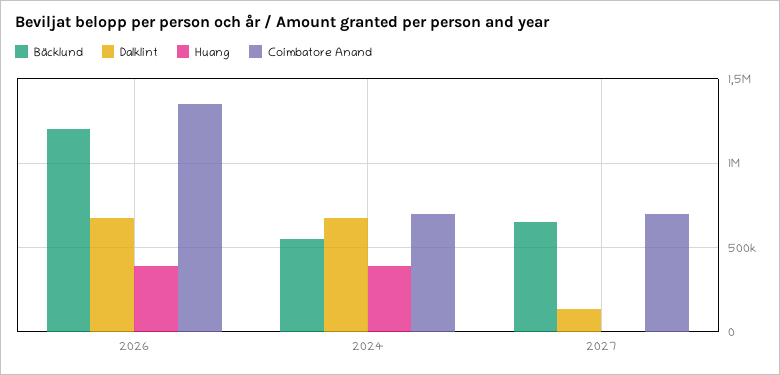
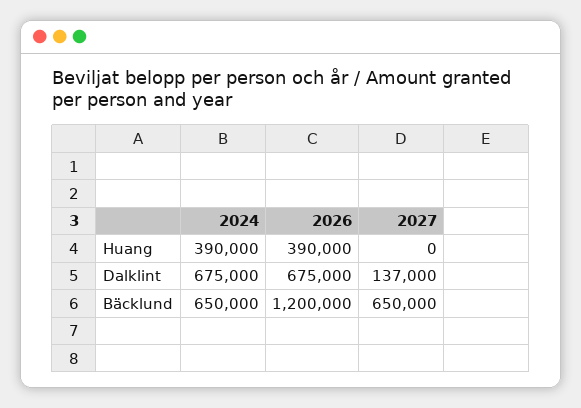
Coimbatore Anand, 2026: 1350000 -> none
Bäcklund, 2024: 550000 -> 650000
Coimbatore Anand, 2024: 700000 -> none
Coimbatore Anand, 2027: 700000 -> none

